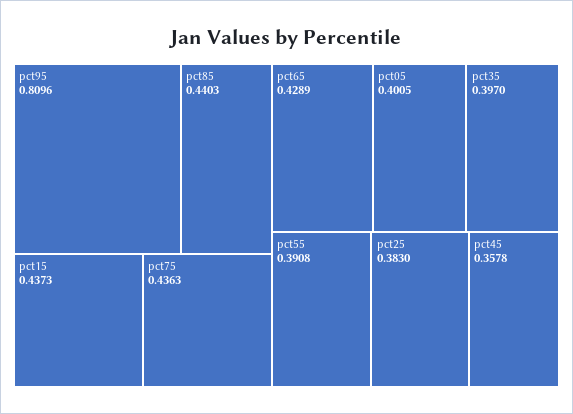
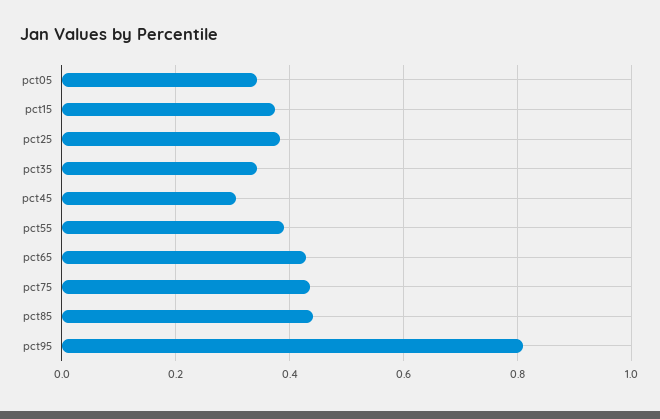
pct15: 0.4373 -> 0.38
pct05: 0.4005 -> 0.34
pct35: 0.397 -> 0.34
pct45: 0.3578 -> 0.3

